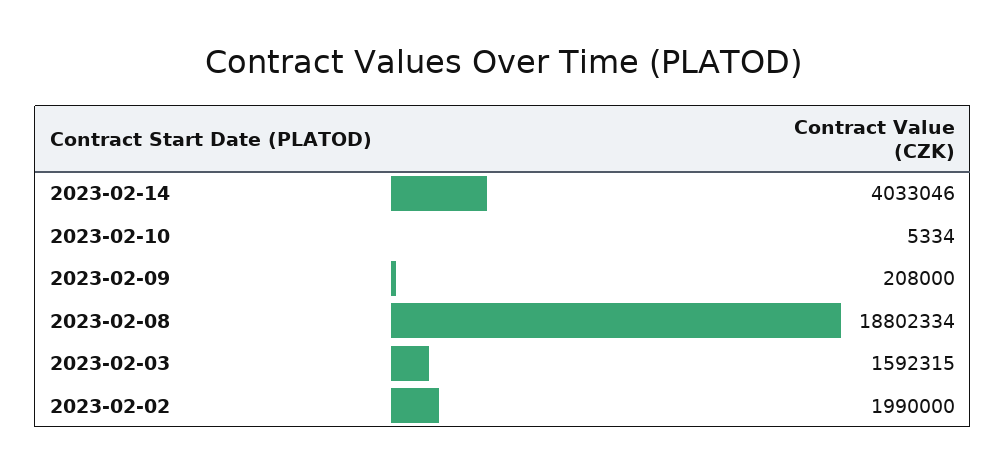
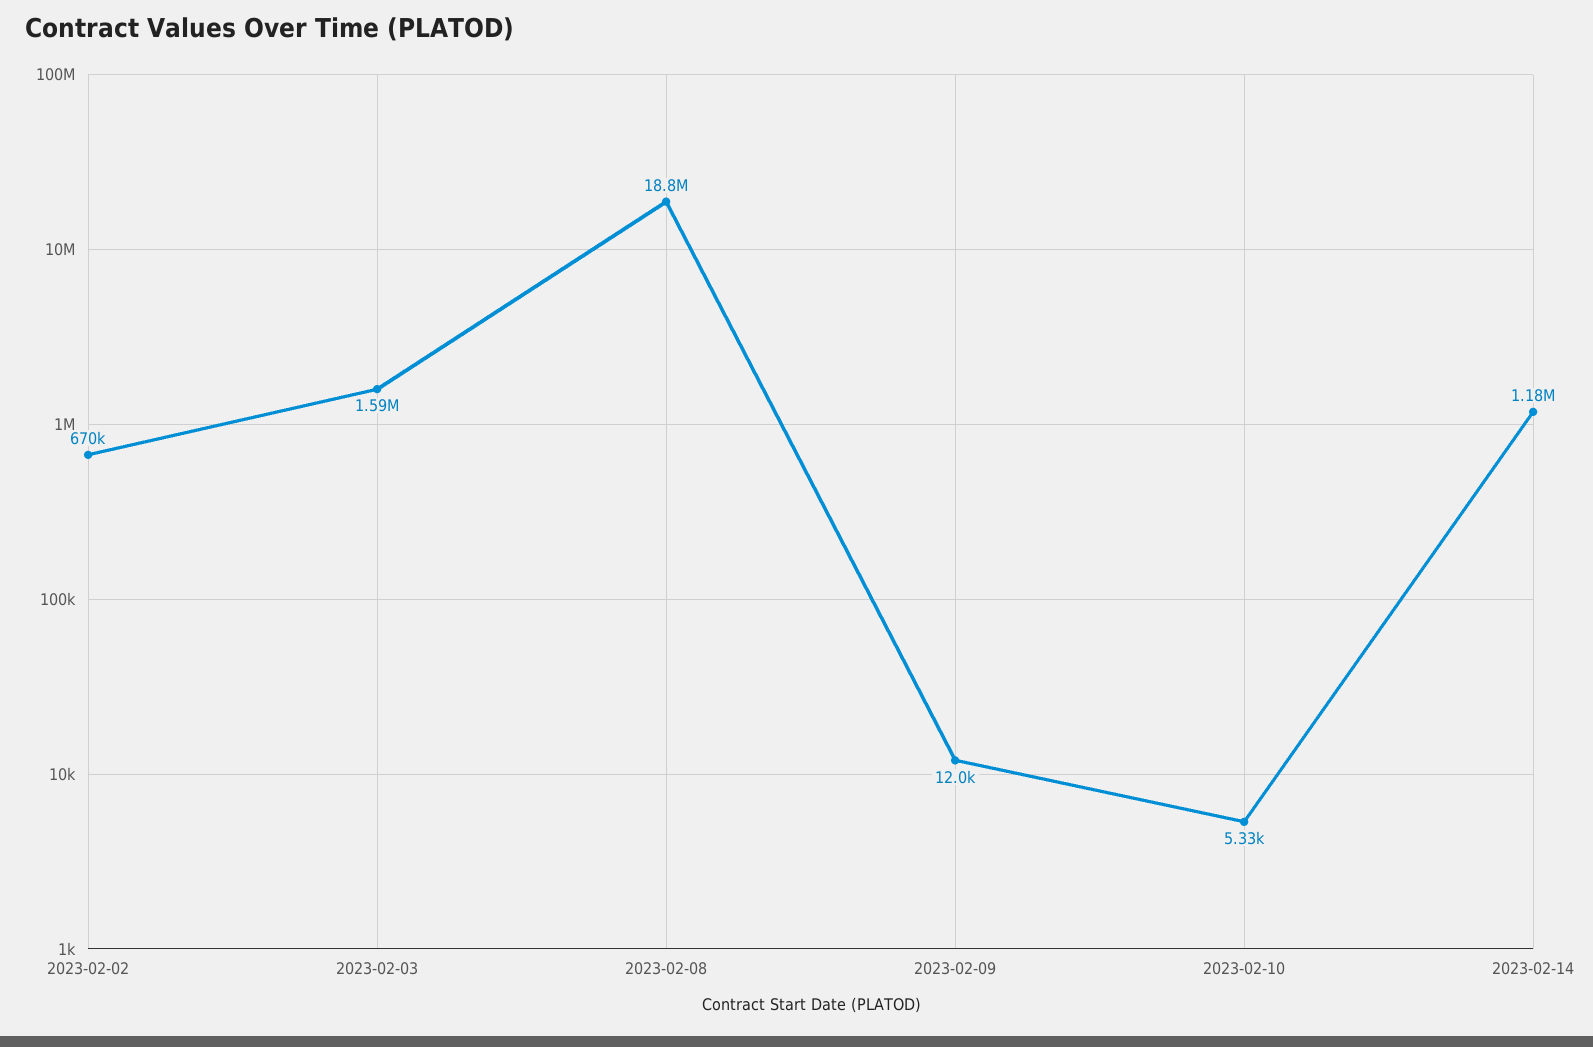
2023-02-14: 4033046 -> 1180000
2023-02-09: 208000 -> 12000
2023-02-02: 1990000 -> 670000

